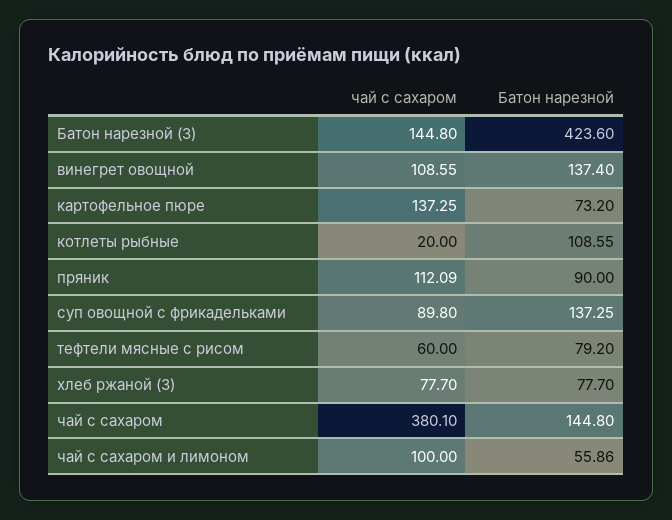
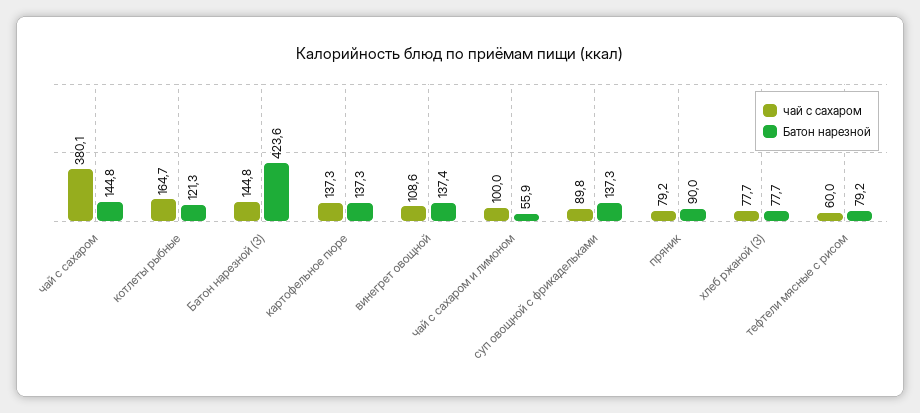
Батон нарезной, картофельное пюре: 73.2 -> 137.3
чай с сахаром, котлеты рыбные: 20 -> 164.7
Батон нарезной, котлеты рыбные: 108.55 -> 121.3
чай с сахаром, пряник: 112.09 -> 79.2

